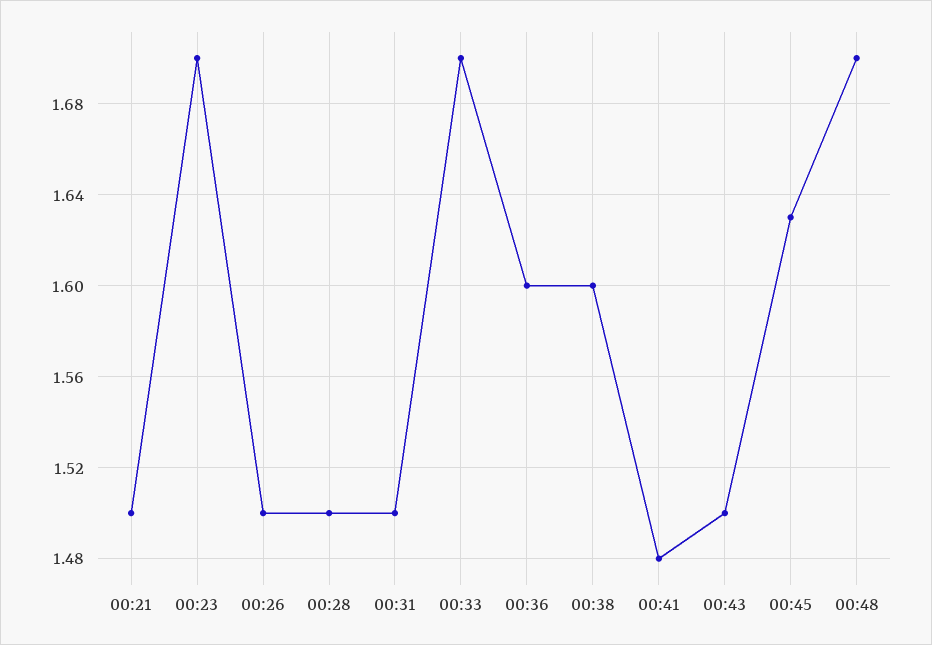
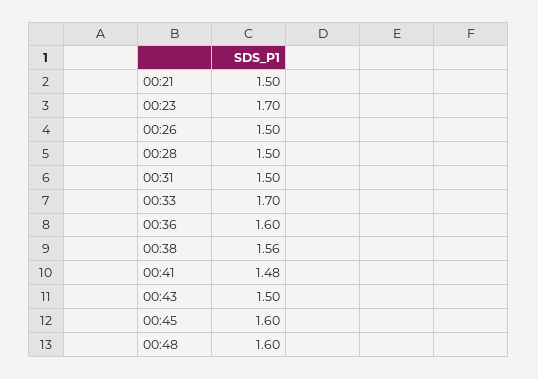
00:38: 1.6 -> 1.56
00:45: 1.63 -> 1.6
00:48: 1.7 -> 1.6

